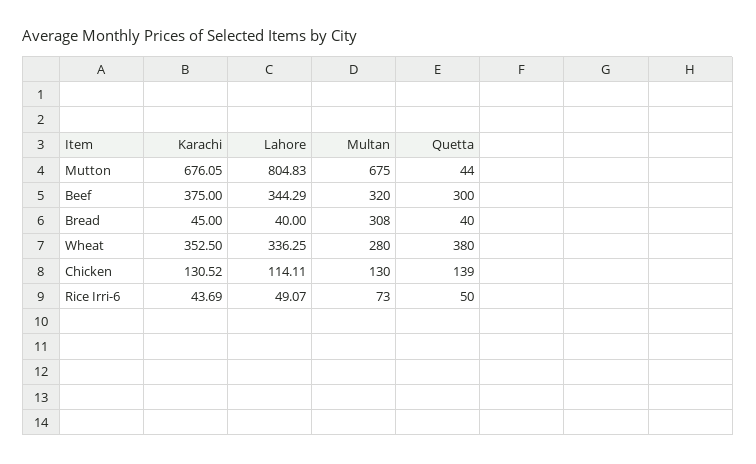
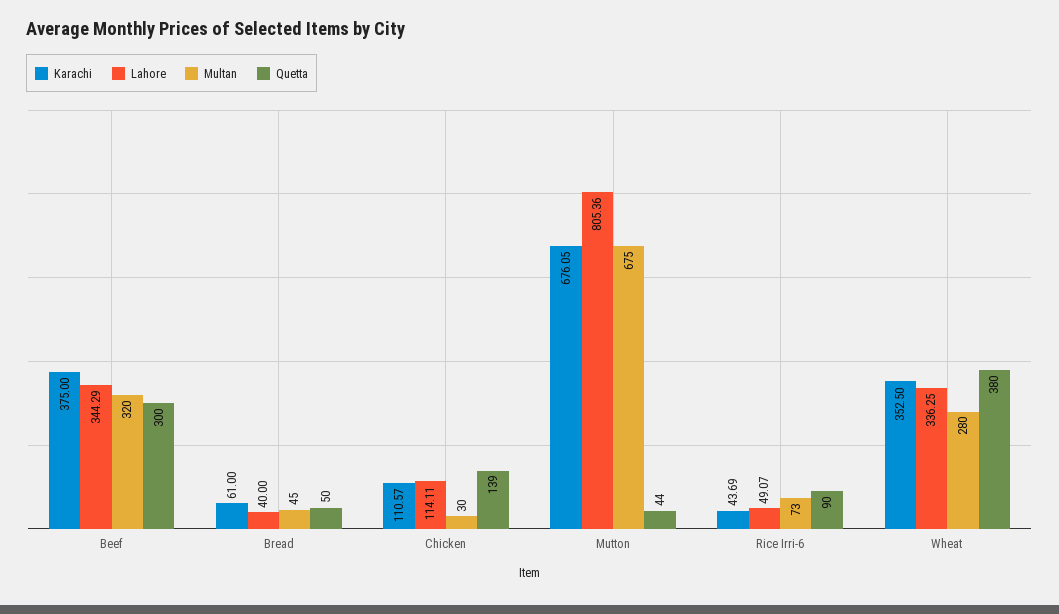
Lahore, Mutton: 804.83 -> 805.36
Karachi, Bread: 45 -> 61
Multan, Bread: 308 -> 45
Quetta, Bread: 40 -> 50
Karachi, Chicken: 130.52 -> 110.57
Multan, Chicken: 130 -> 30
Quetta, Rice Irri-6: 50 -> 90

